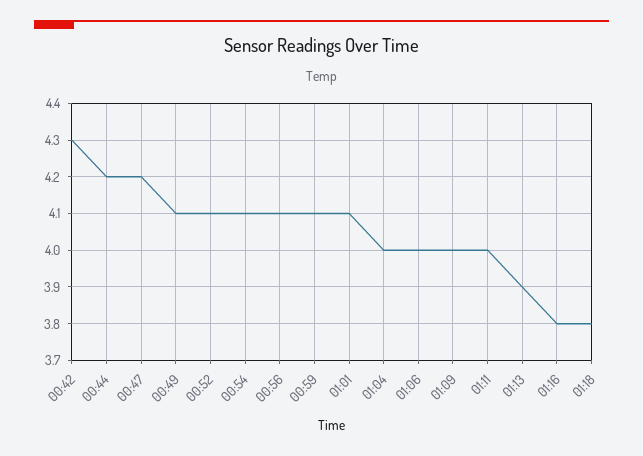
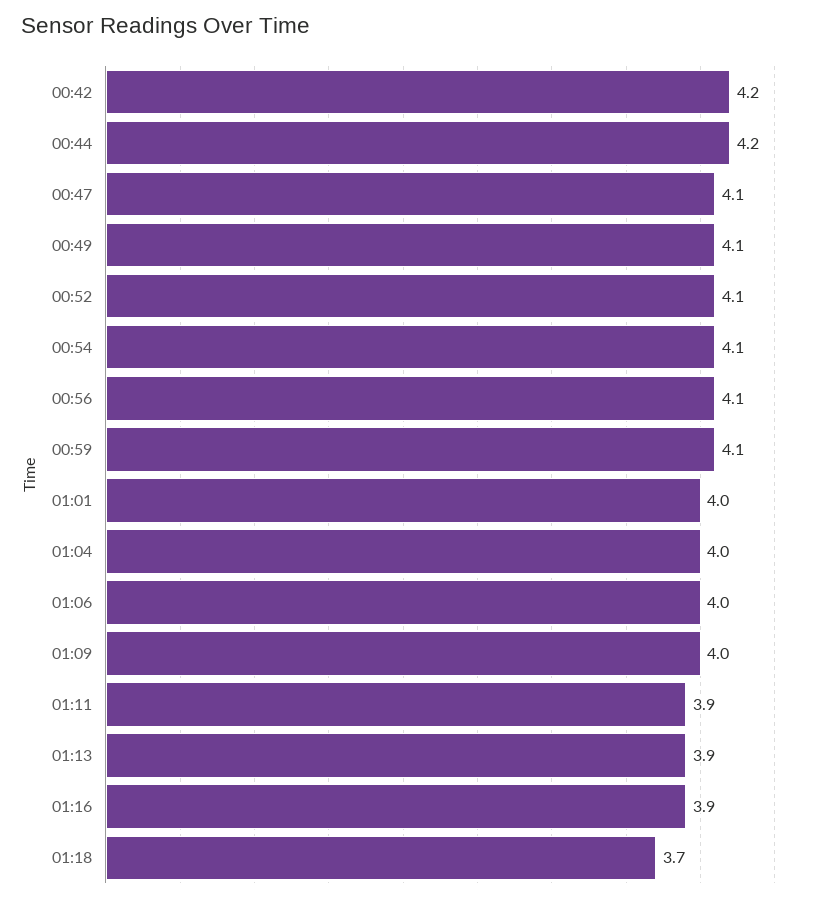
00:42: 4.3 -> 4.2
00:47: 4.2 -> 4.1
01:01: 4.1 -> 4
01:11: 4 -> 3.9
01:16: 3.8 -> 3.9
01:18: 3.8 -> 3.7

